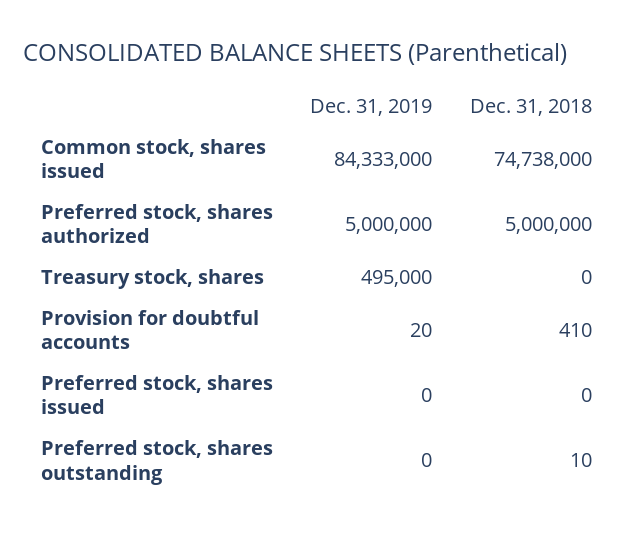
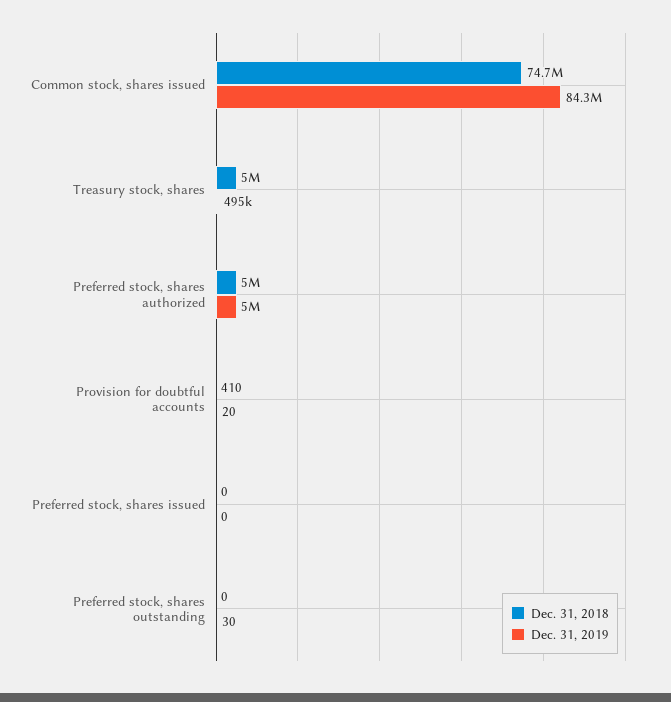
Dec. 31, 2018, Treasury stock, shares: 0 -> 5000000
Dec. 31, 2019, Preferred stock, shares outstanding: 0 -> 30
Dec. 31, 2018, Preferred stock, shares outstanding: 10 -> 0

